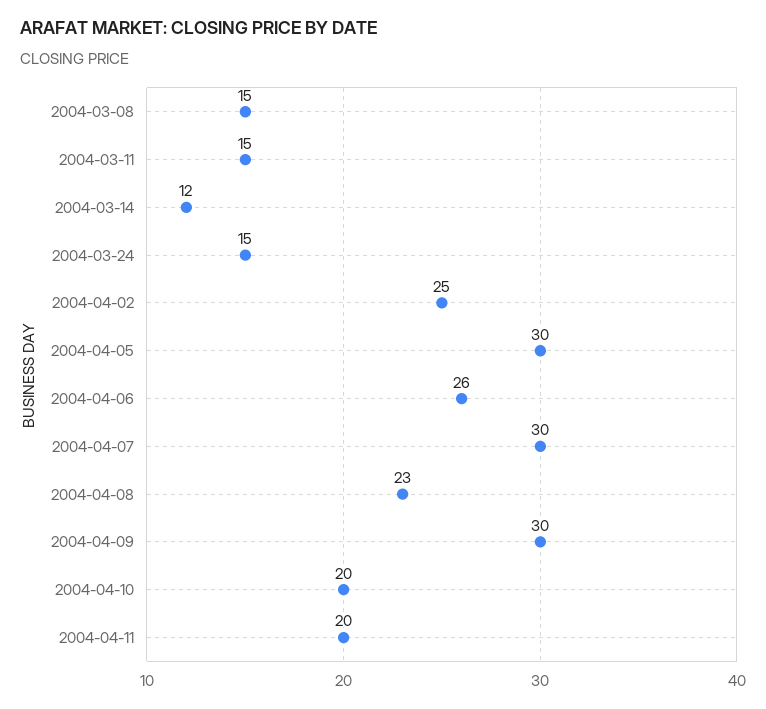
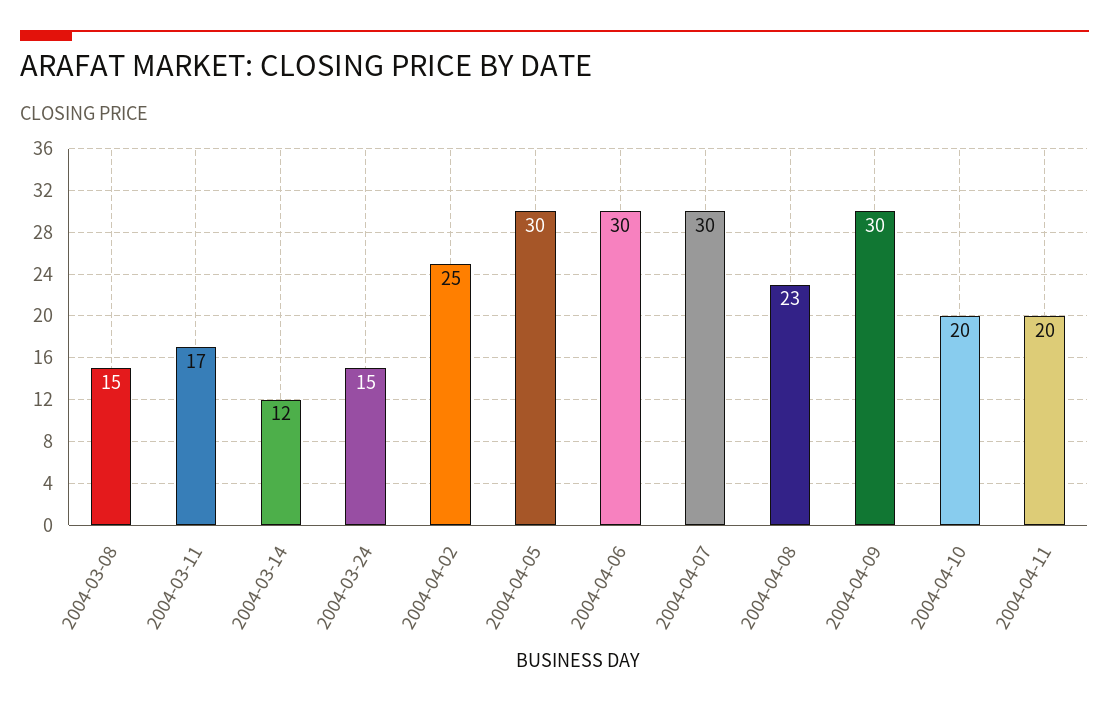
2004-03-11: 15 -> 17
2004-04-06: 26 -> 30

